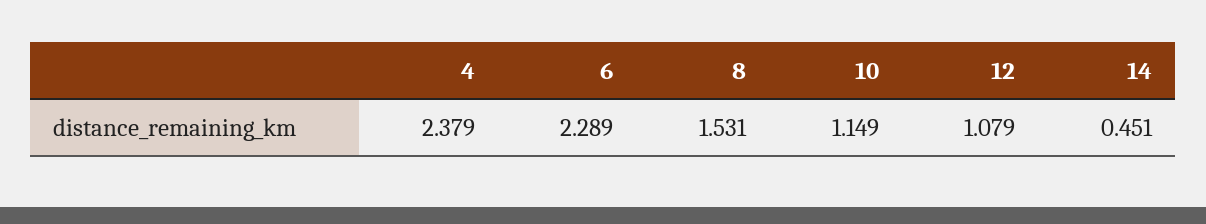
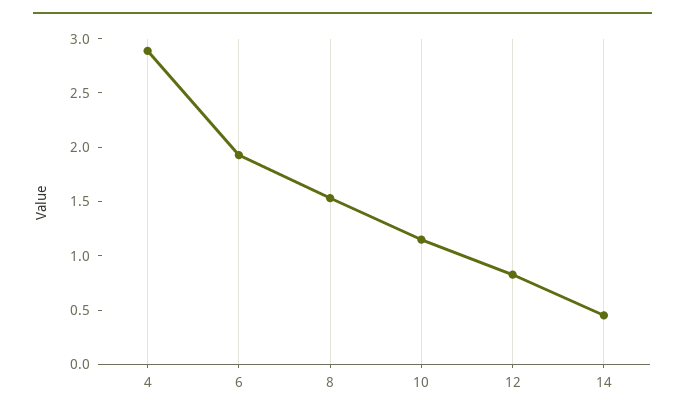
4: 2.379 -> 2.9
6: 2.289 -> 1.9
12: 1.079 -> 0.8

